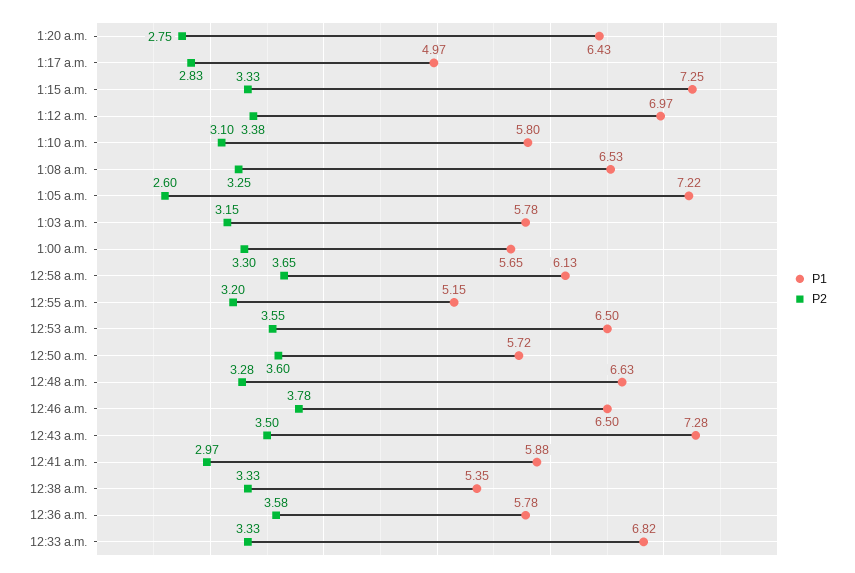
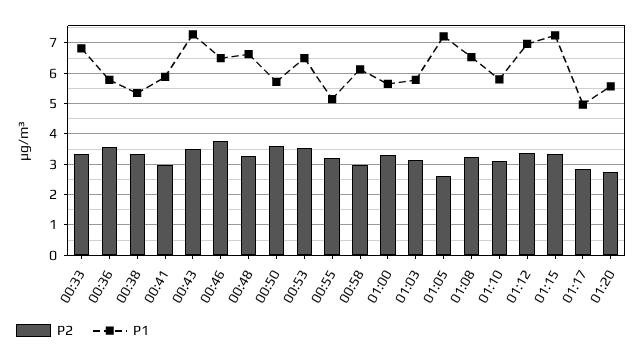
P1, 1:20 a.m.: 6.43 -> 5.6
P2, 12:58 a.m.: 3.65 -> 3

